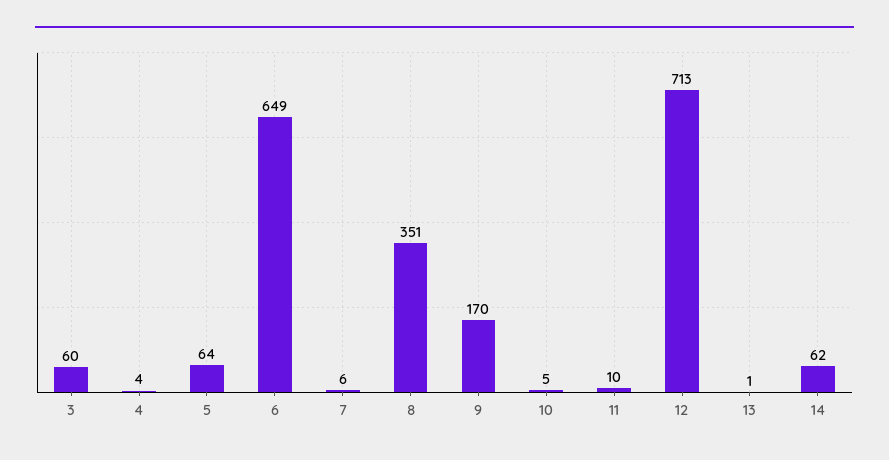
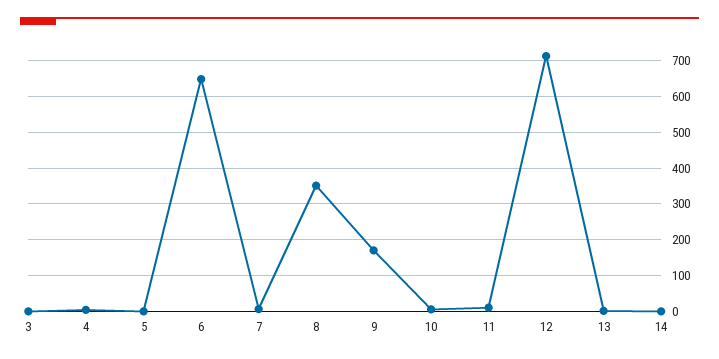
3: 60 -> 0
5: 64 -> 0
14: 62 -> 0

